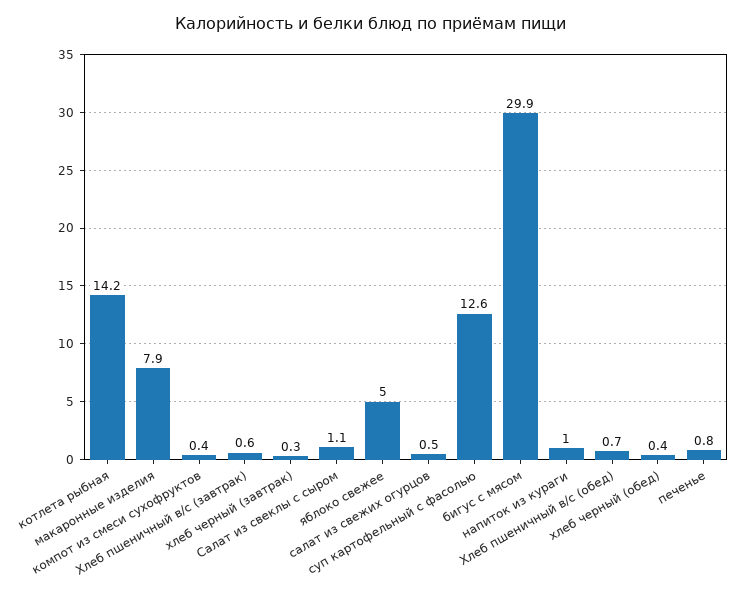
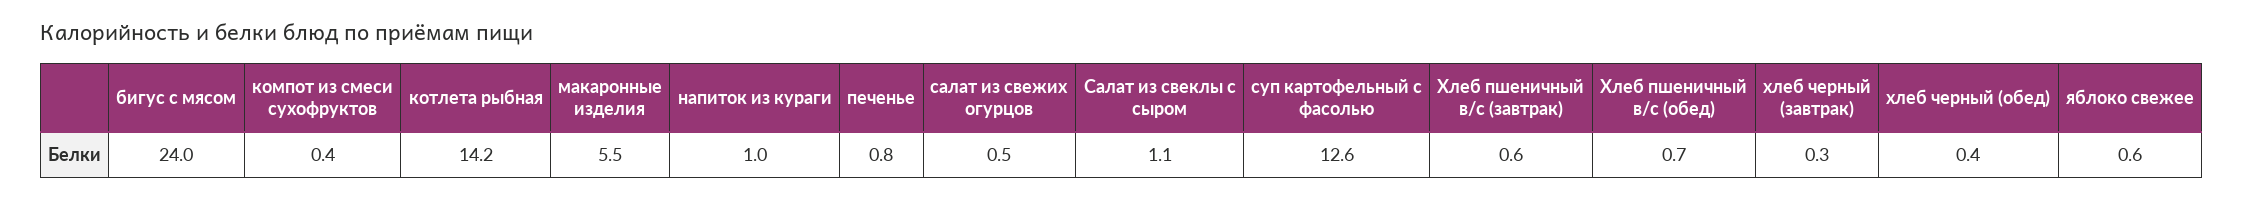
макаронные изделия: 7.9 -> 5.5
яблоко свежее: 5 -> 0.6
бигус с мясом: 29.9 -> 24

